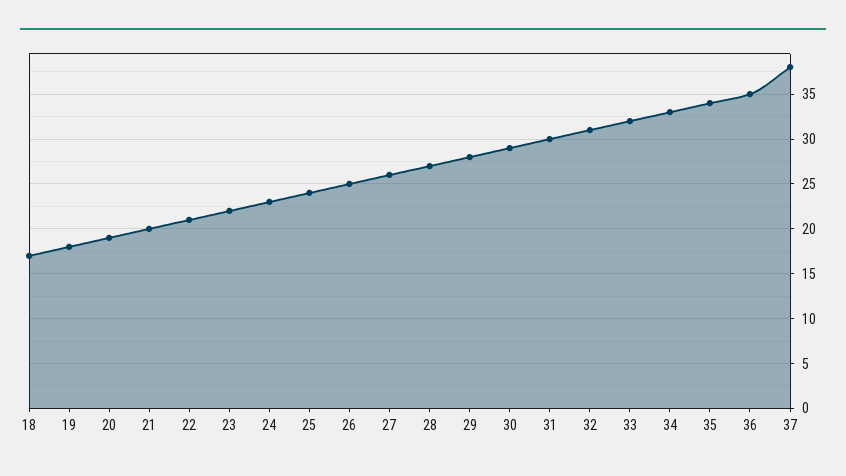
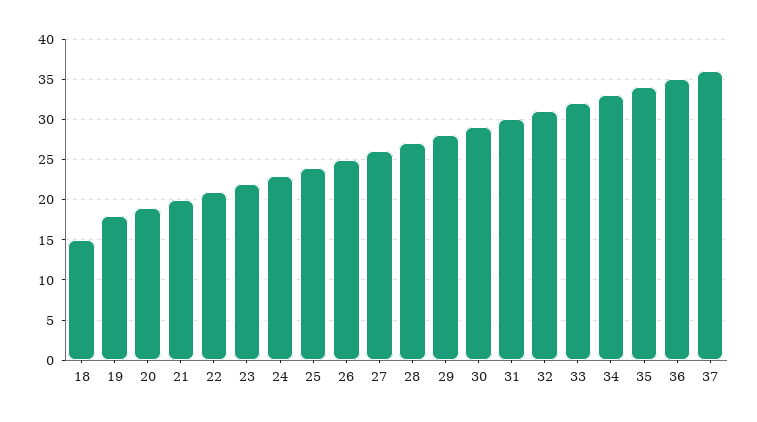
18: 17 -> 15
37: 38 -> 36

